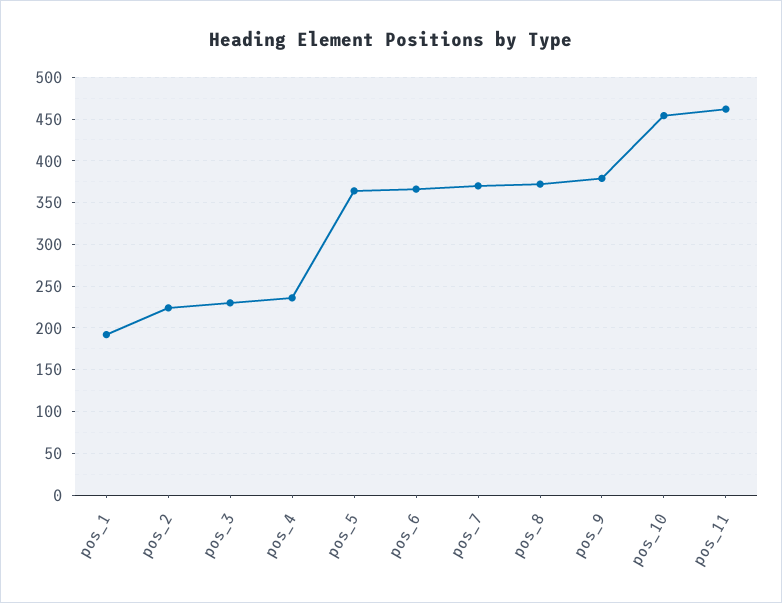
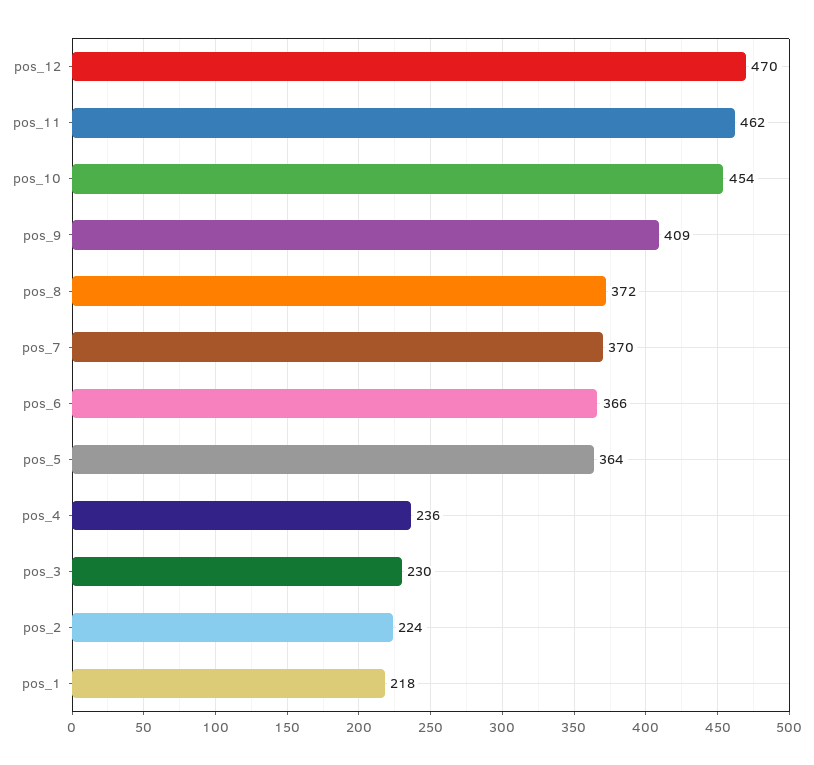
pos_1: 190 -> 218
pos_9: 380 -> 409
pos_12: none -> 470

